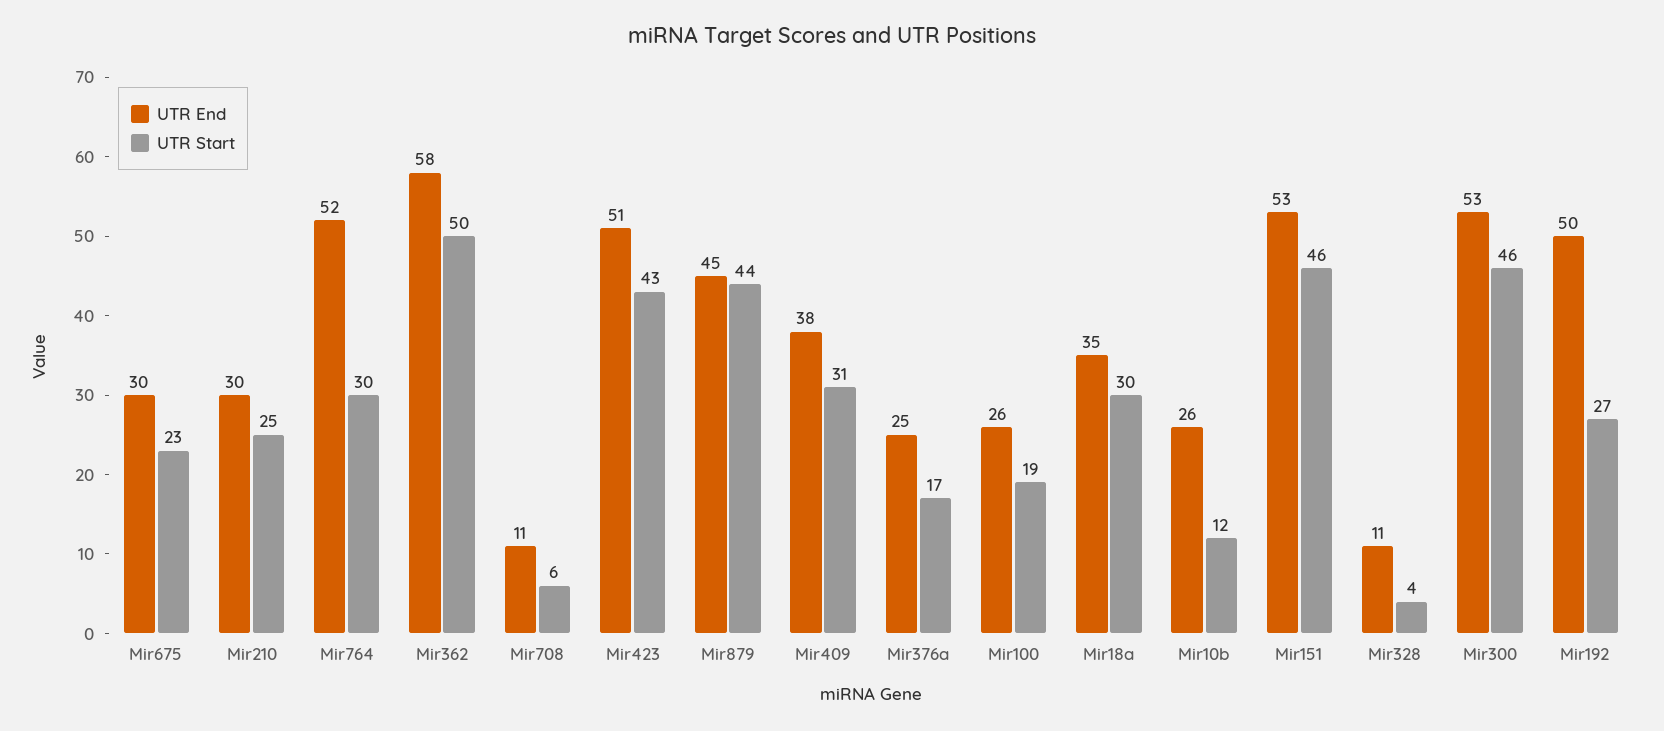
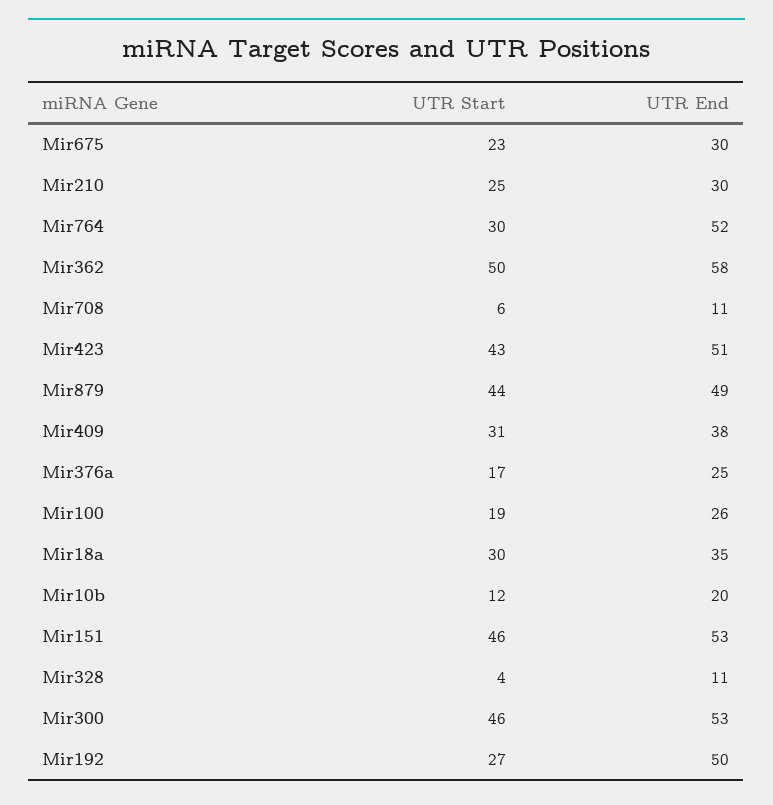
UTR End, Mir879: 45 -> 49
UTR End, Mir10b: 26 -> 20

